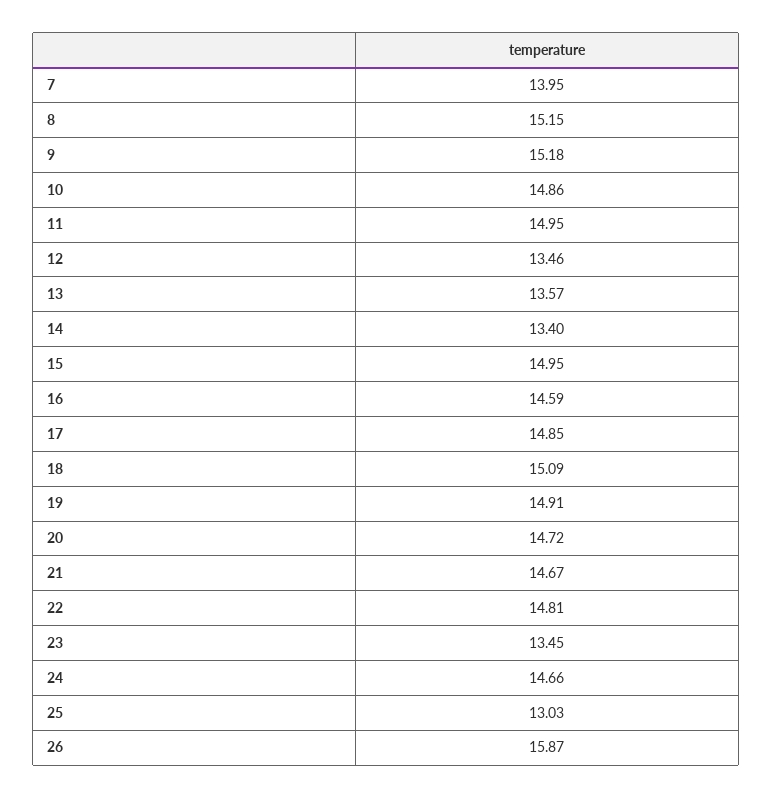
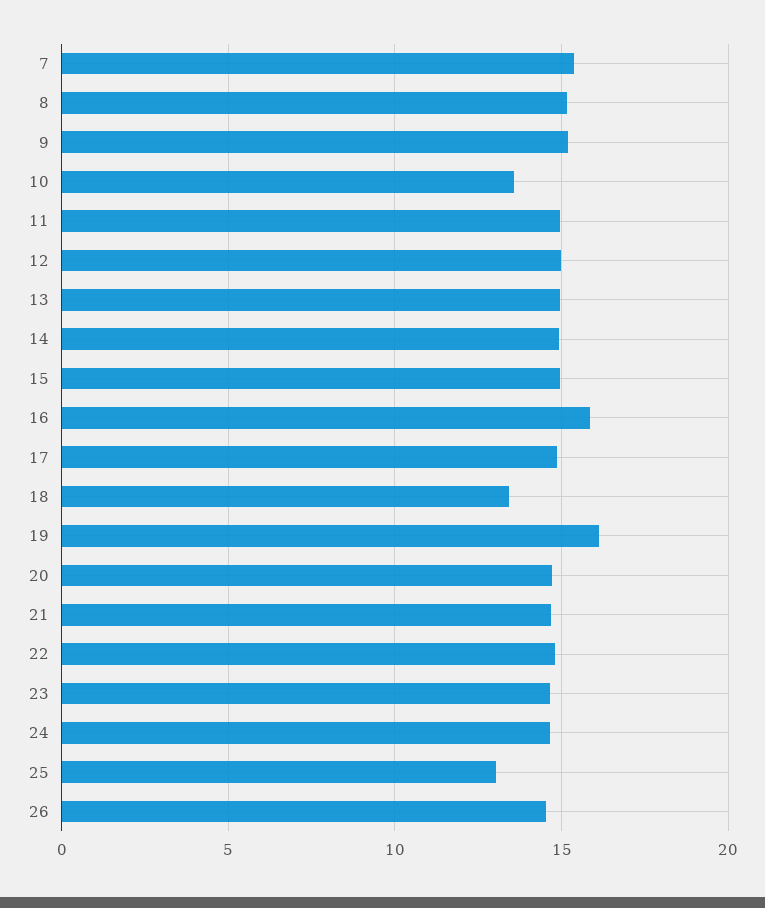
7: 13.95 -> 15.5
10: 14.86 -> 13.5
12: 13.46 -> 15
13: 13.57 -> 15
14: 13.4 -> 15
16: 14.59 -> 16
18: 15.09 -> 13.5
19: 14.91 -> 16
23: 13.45 -> 14.5
26: 15.87 -> 14.5

